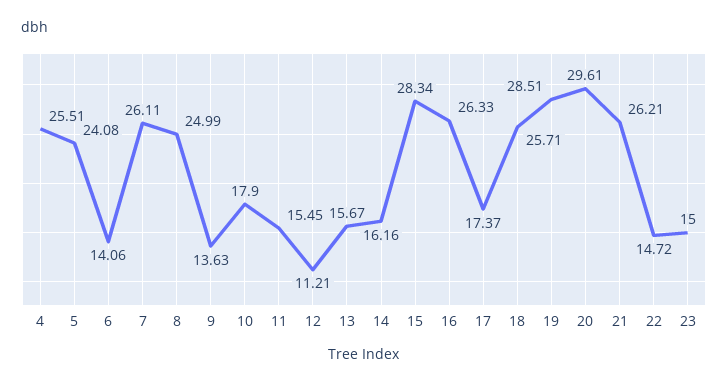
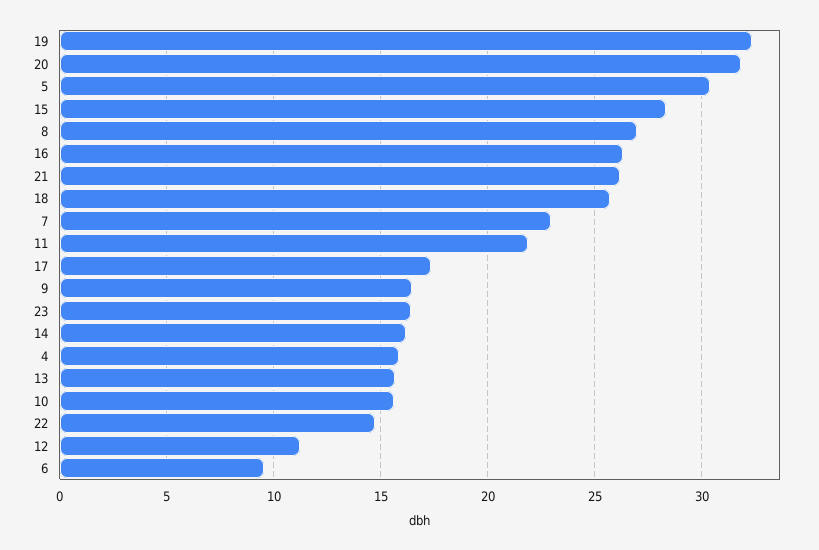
4: 25.51 -> 16
5: 24.08 -> 30.5
6: 14.06 -> 9.5
7: 26.11 -> 23
8: 24.99 -> 27
9: 13.63 -> 16.5
10: 17.9 -> 15.5
11: 15.45 -> 22
19: 28.51 -> 32.5
20: 29.61 -> 32
23: 15 -> 16.5

